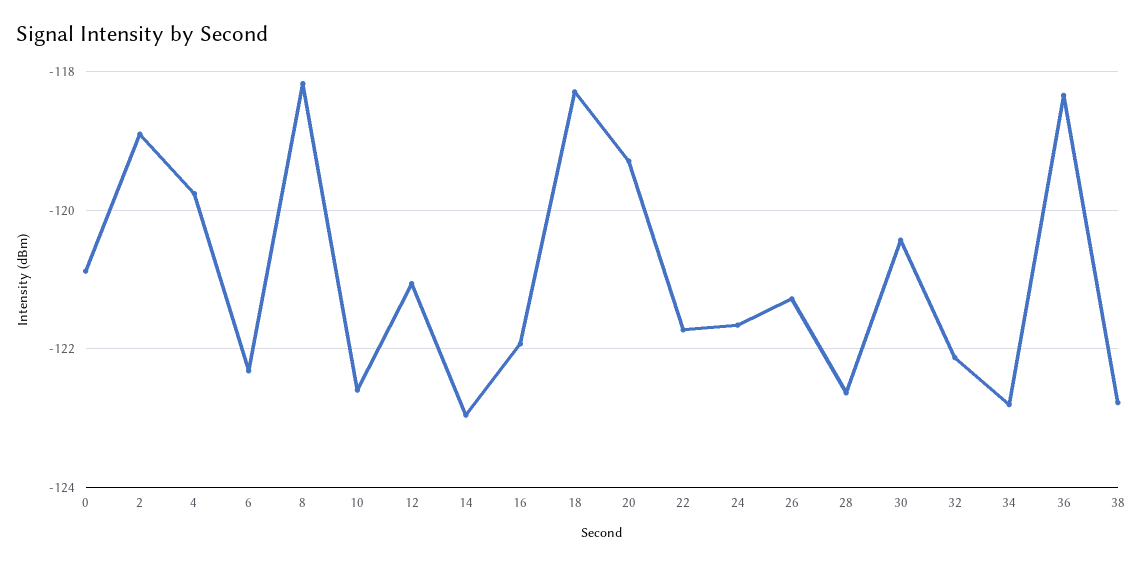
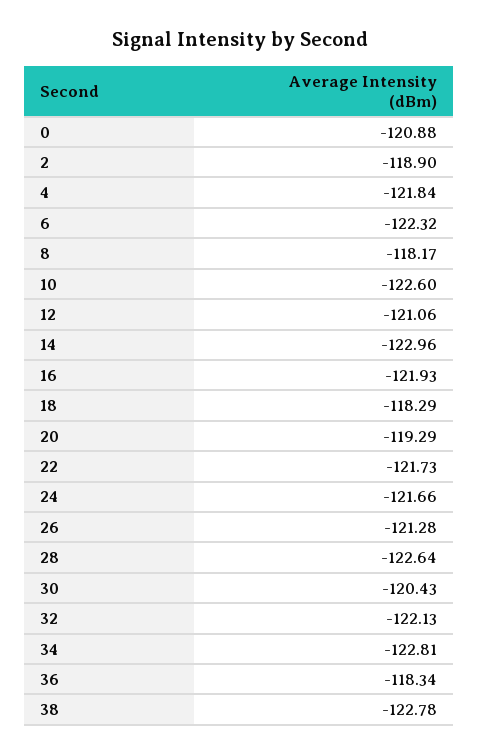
4: -119.8 -> -121.84

